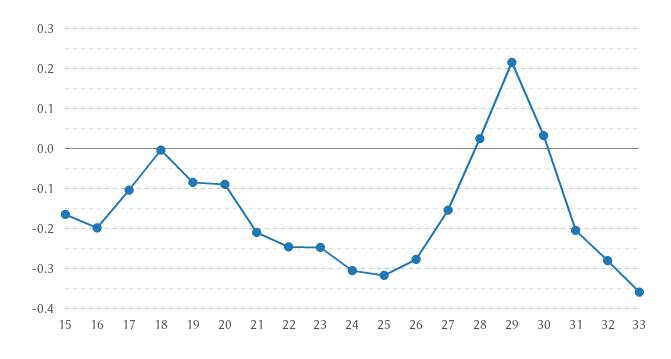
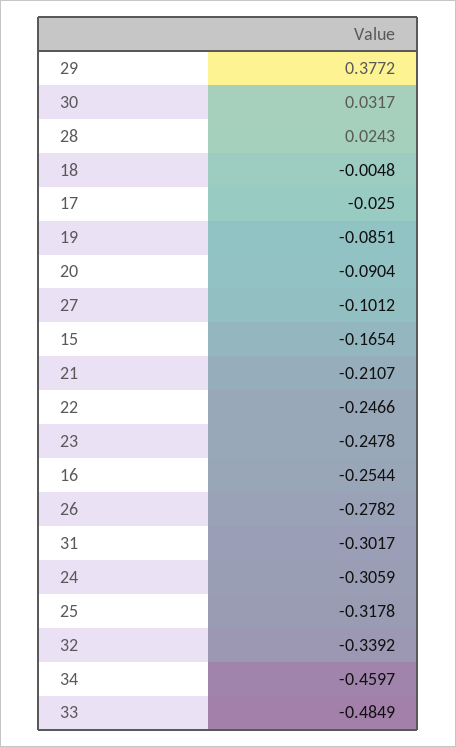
16: -0.2 -> -0.2544
17: -0.1 -> -0.025
27: -0.16 -> -0.1012
29: 0.22 -> 0.3772
31: -0.2 -> -0.3017
32: -0.28 -> -0.3392
33: -0.36 -> -0.4849
34: none -> -0.4597

